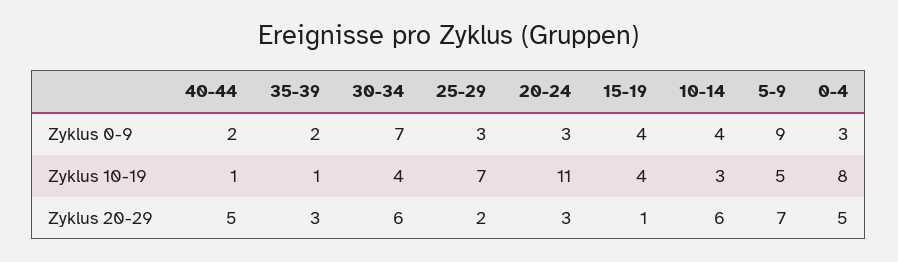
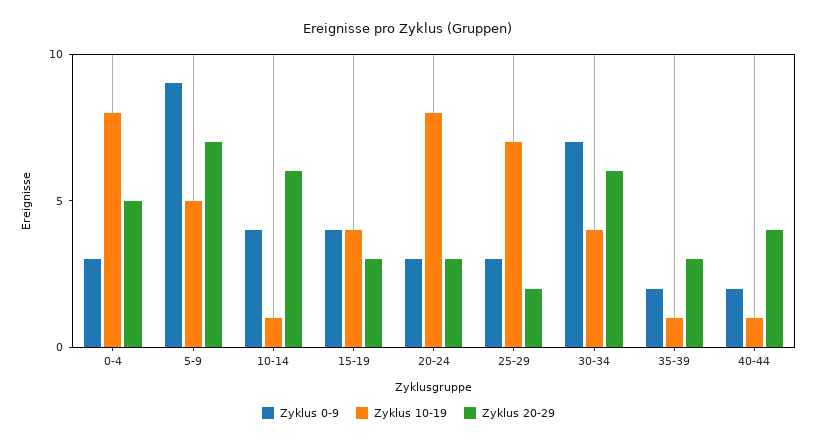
Zyklus 10-19, 20-24: 11 -> 8
Zyklus 10-19, 10-14: 3 -> 1
Zyklus 20-29, 40-44: 5 -> 4
Zyklus 20-29, 15-19: 1 -> 3

